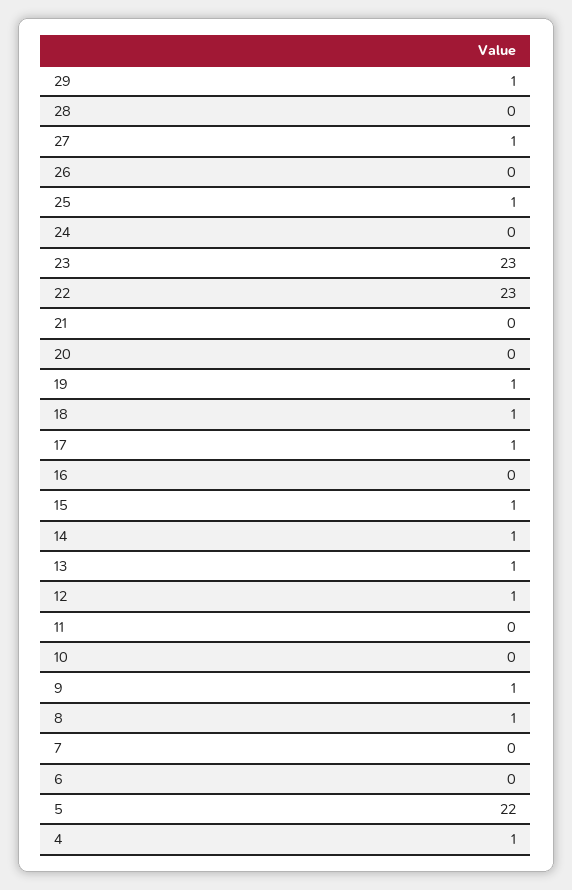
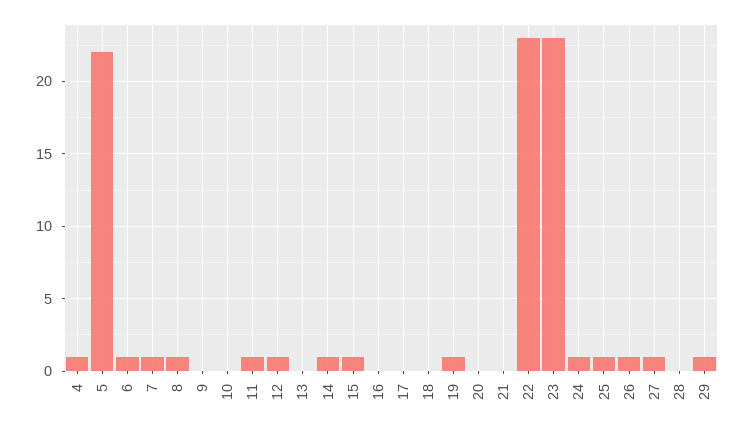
26: 0 -> 1
24: 0 -> 1
18: 1 -> 0
17: 1 -> 0
13: 1 -> 0
11: 0 -> 1
9: 1 -> 0
7: 0 -> 1
6: 0 -> 1

